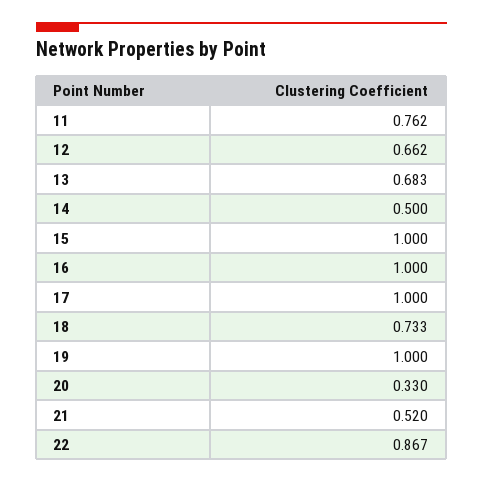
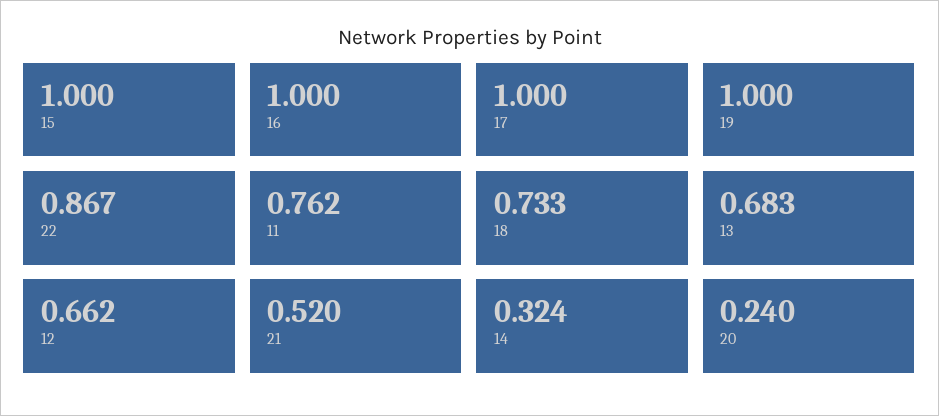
14: 0.5 -> 0.324
20: 0.33 -> 0.24

